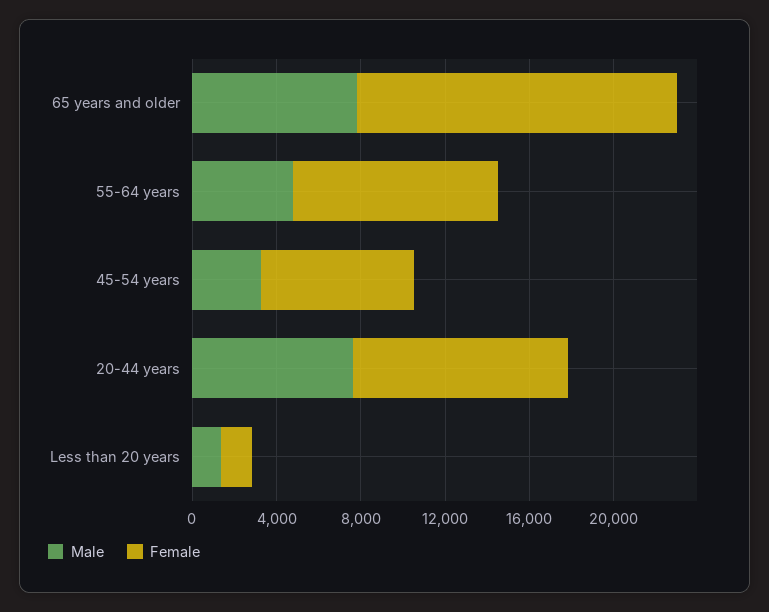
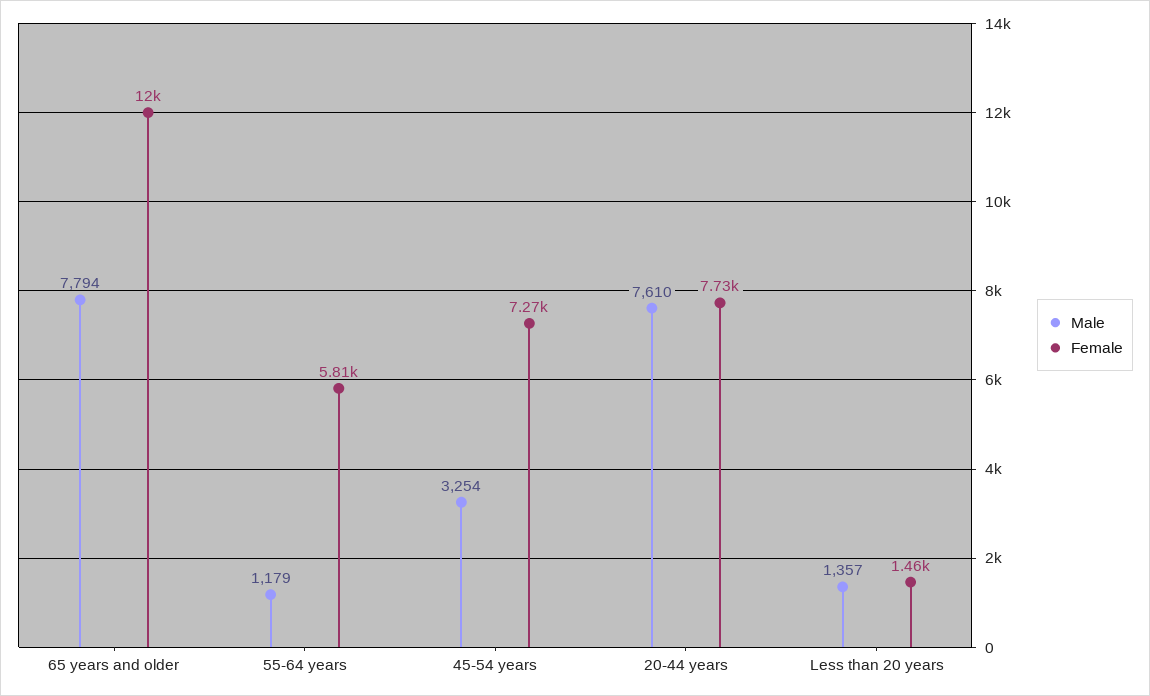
Female, 65 years and older: 15000 -> 12000
Male, 55-64 years: 5000 -> 1179
Female, 55-64 years: 10000 -> 5810
Female, 20-44 years: 10000 -> 7730

